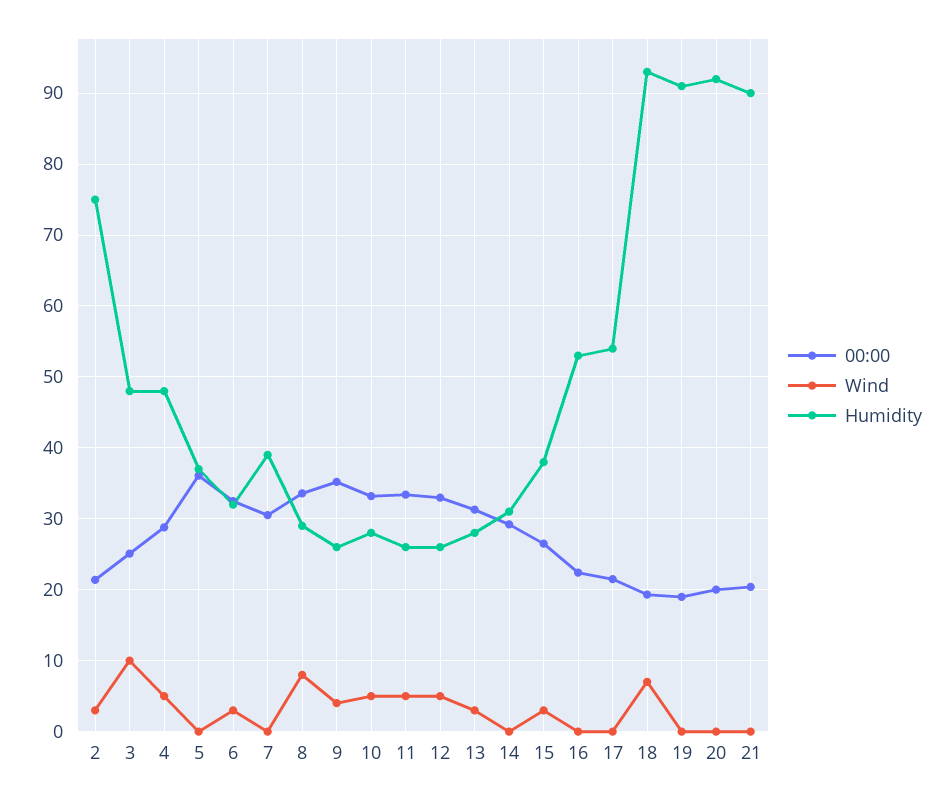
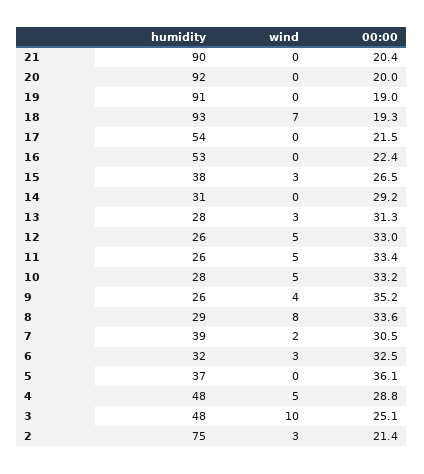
Wind, 7: 0 -> 2

